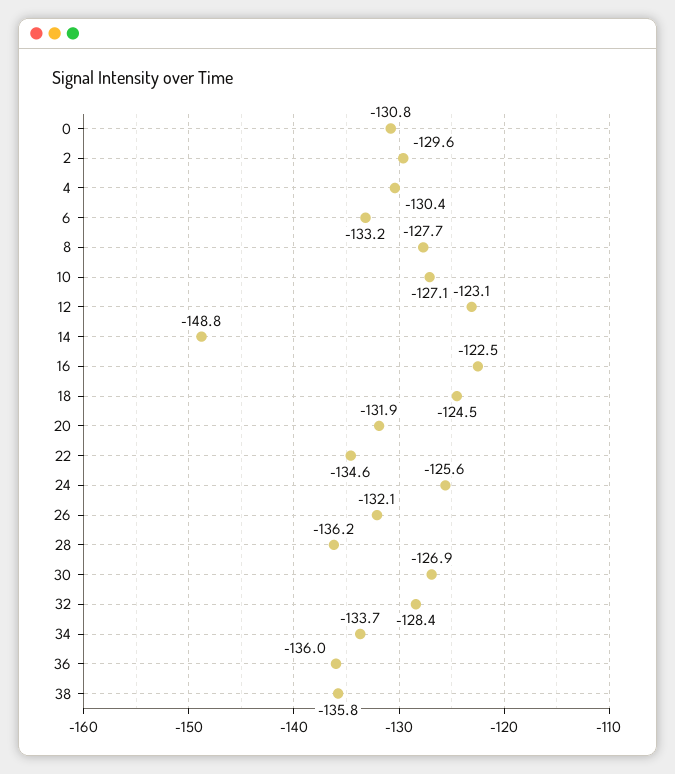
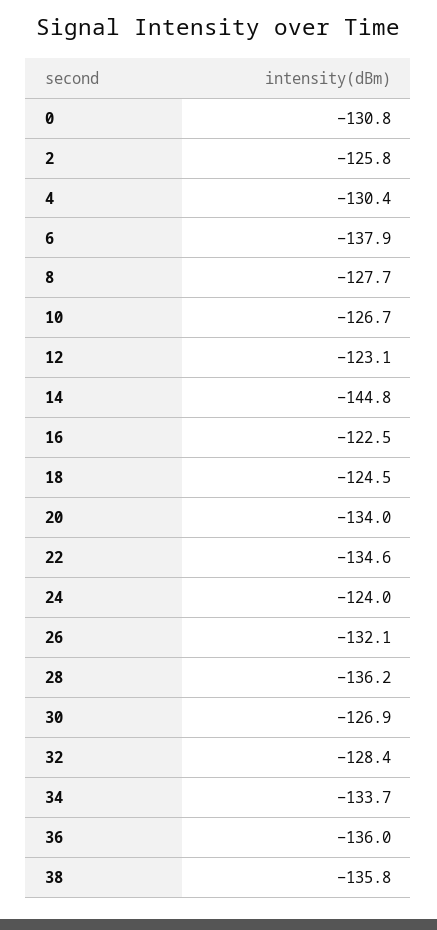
2: -129.6 -> -125.8
6: -133.2 -> -137.9
10: -127.1 -> -126.7
14: -148.8 -> -144.8
20: -131.9 -> -134
24: -125.6 -> -124

